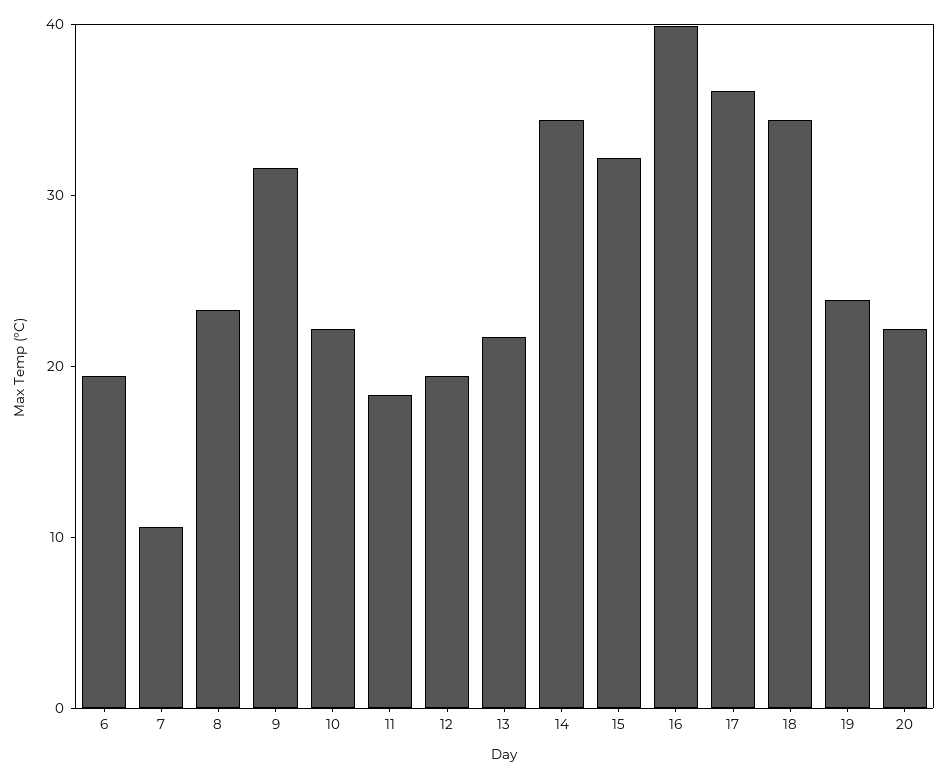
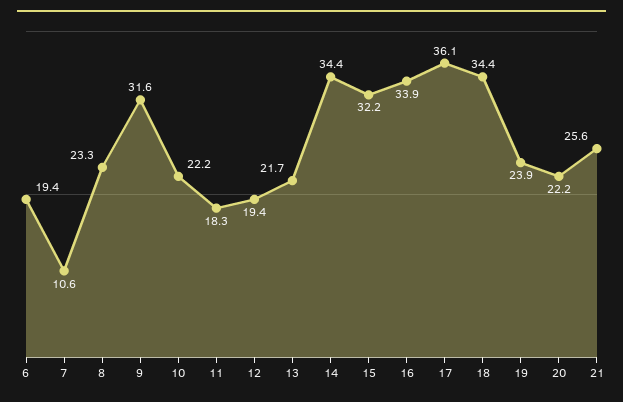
16: 40 -> 33.9
21: none -> 25.6

